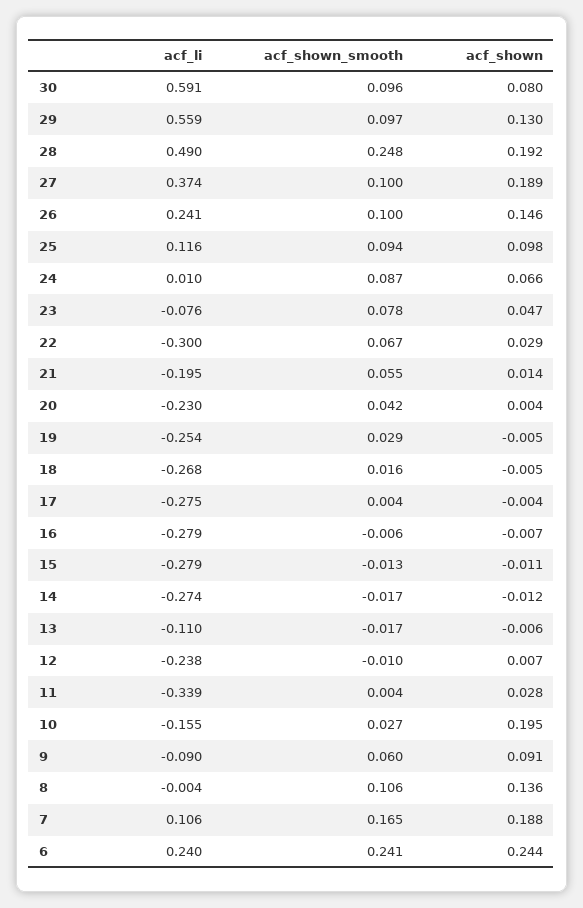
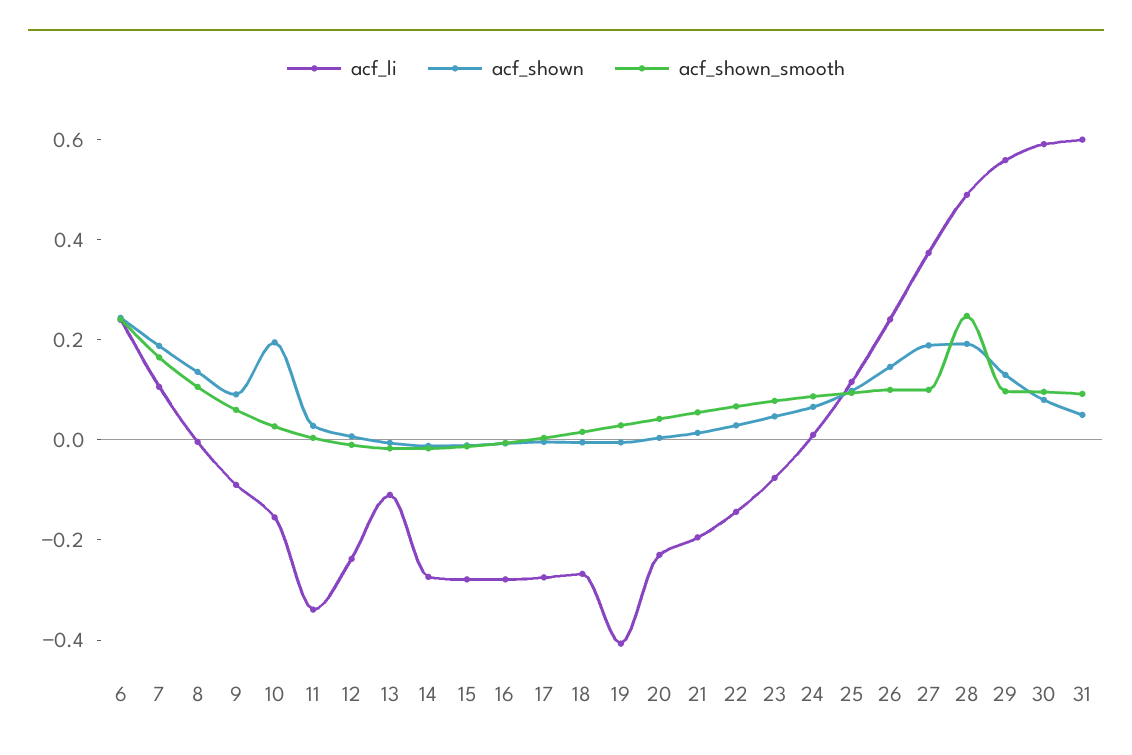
acf_li, 22: -0.3 -> -0.15
acf_li, 19: -0.254 -> -0.4
acf_li, 31: none -> 0.6
acf_shown, 31: none -> 0.05
acf_shown_smooth, 31: none -> 0.1

